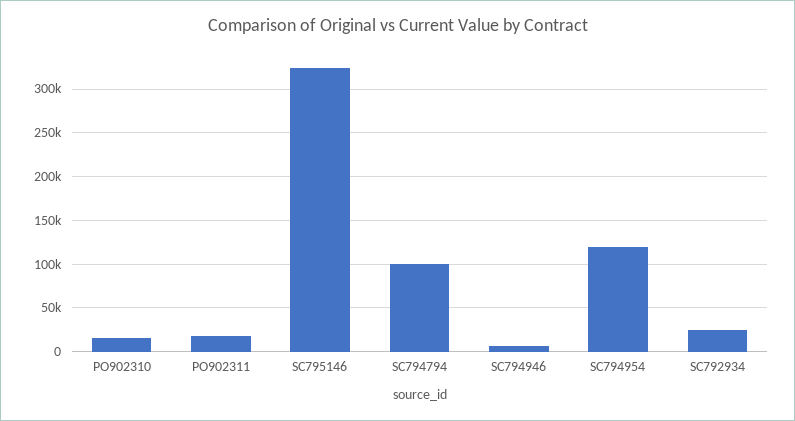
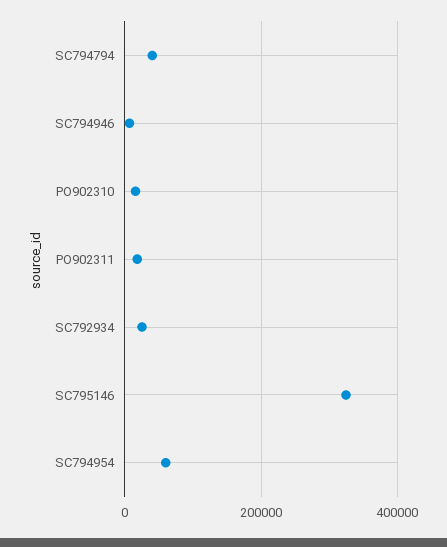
SC794794: 100000 -> 40000
SC794954: 120000 -> 60000

